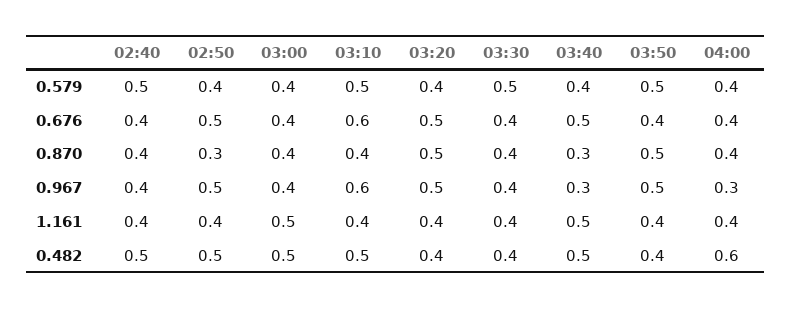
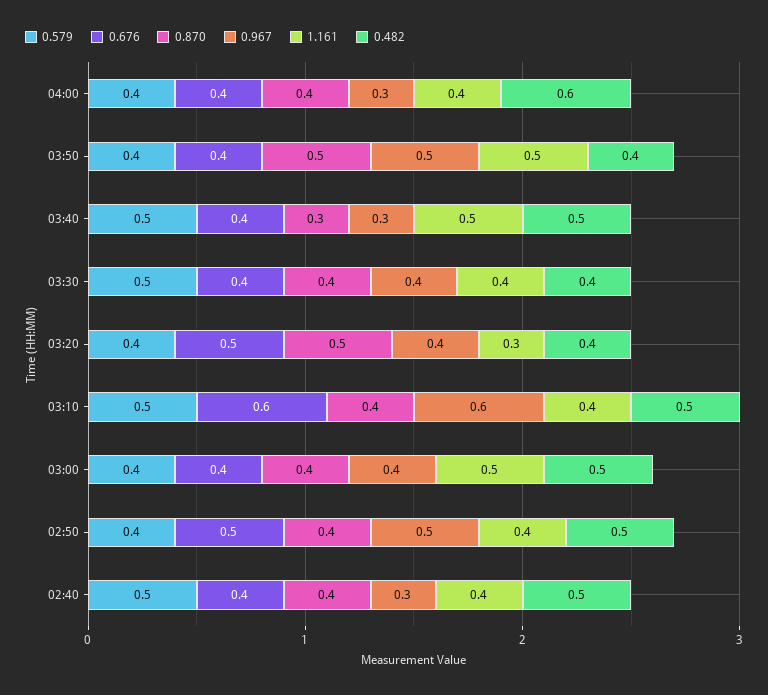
0.579, 03:40: 0.4 -> 0.5
0.579, 03:50: 0.5 -> 0.4
0.676, 03:40: 0.5 -> 0.4
0.870, 02:50: 0.3 -> 0.4
0.967, 02:40: 0.4 -> 0.3
0.967, 03:20: 0.5 -> 0.4
1.161, 03:20: 0.4 -> 0.3
1.161, 03:50: 0.4 -> 0.5

